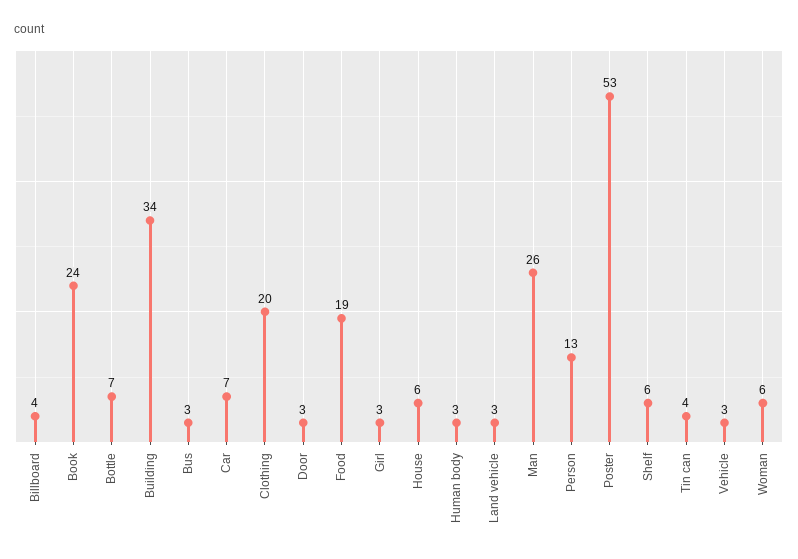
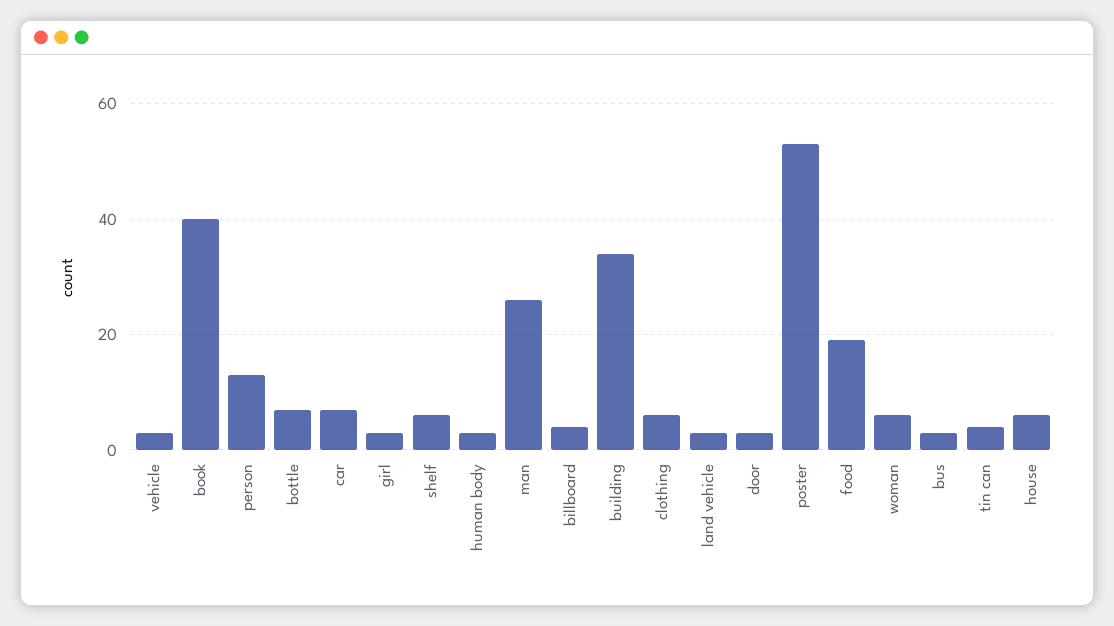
Book: 24 -> 40
Clothing: 20 -> 5

